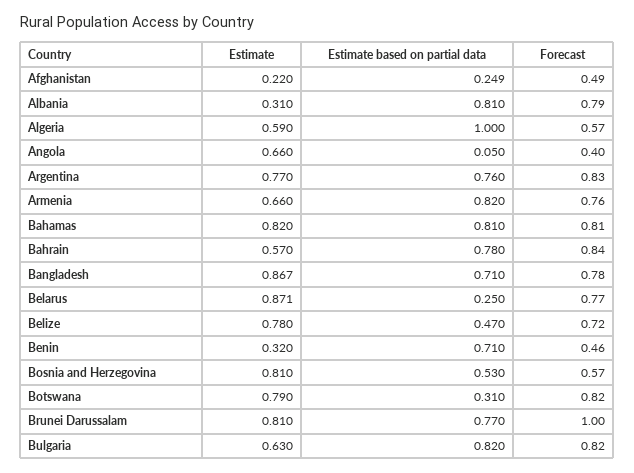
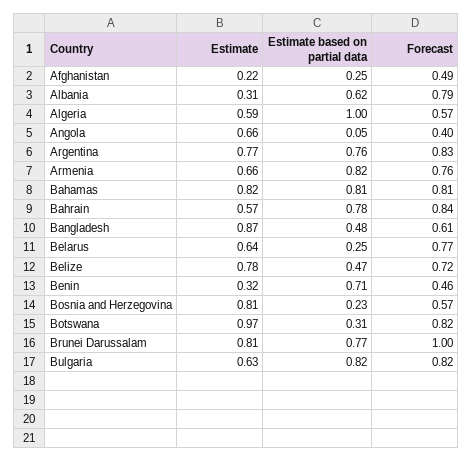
Estimate based on partial data, Albania: 0.81 -> 0.62
Estimate based on partial data, Bangladesh: 0.71 -> 0.48
Forecast, Bangladesh: 0.78 -> 0.61
Estimate, Belarus: 0.871 -> 0.64
Estimate based on partial data, Bosnia and Herzegovina: 0.53 -> 0.23
Estimate, Botswana: 0.79 -> 0.97

